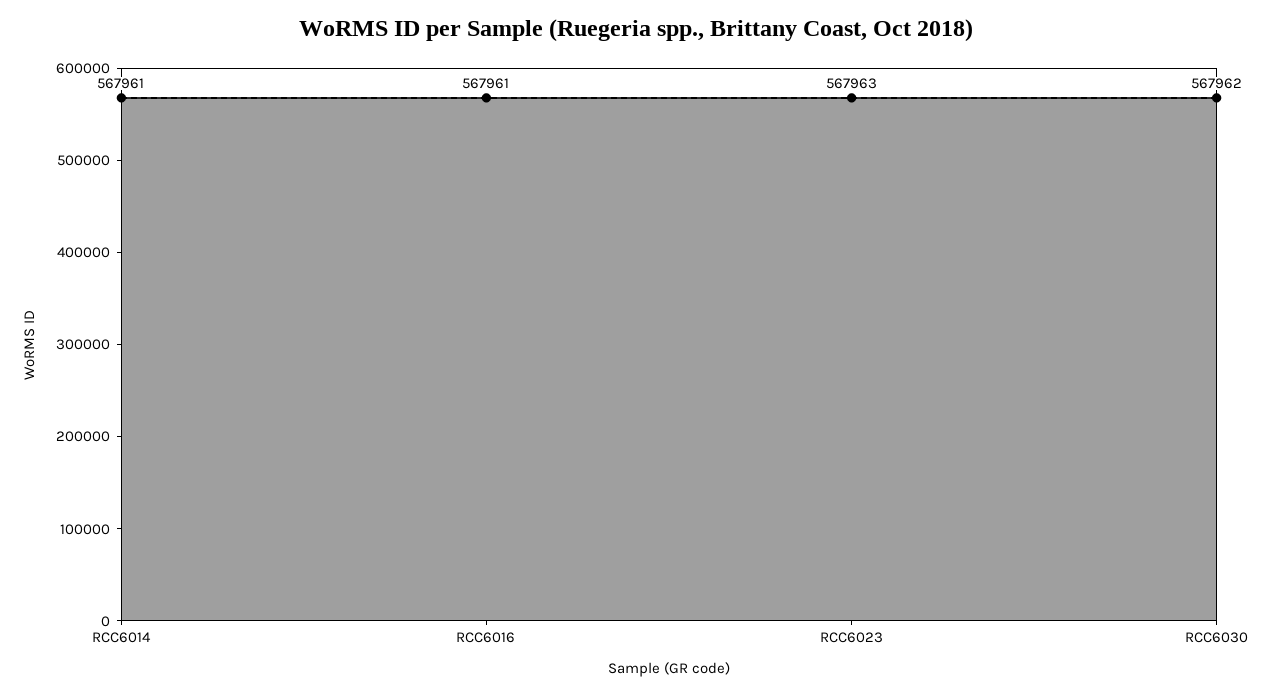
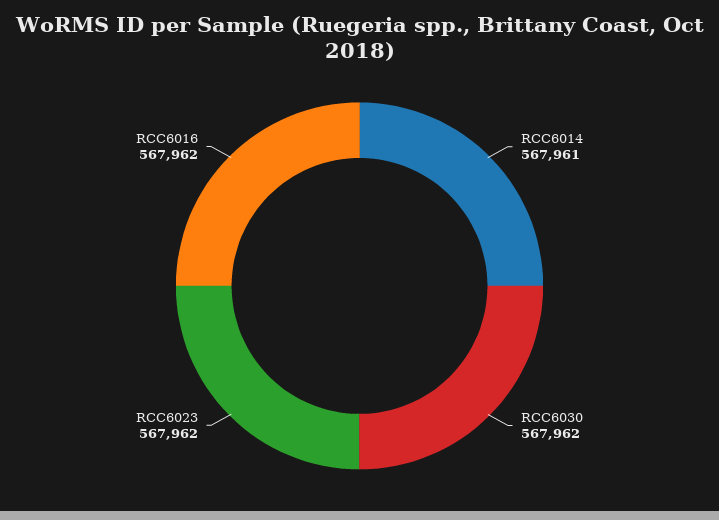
RCC6016: 567961 -> 567962
RCC6023: 567963 -> 567962

